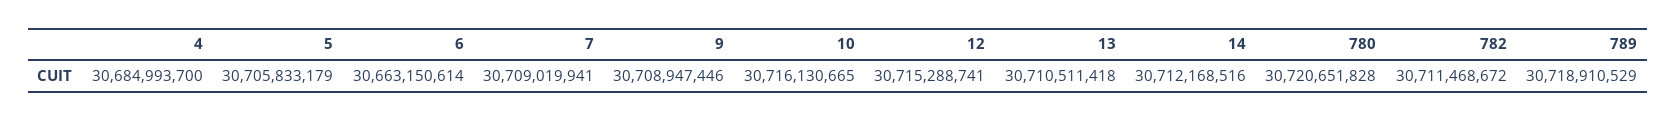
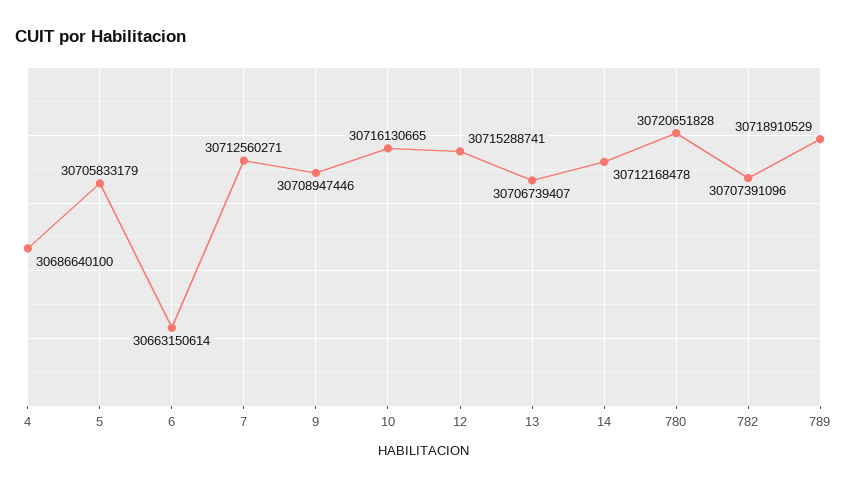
4: 30684993700 -> 30686640100
7: 30709019941 -> 30712560271
13: 30710511418 -> 30706739407
14: 30712168516 -> 30712168478
782: 30711468672 -> 30707391096

